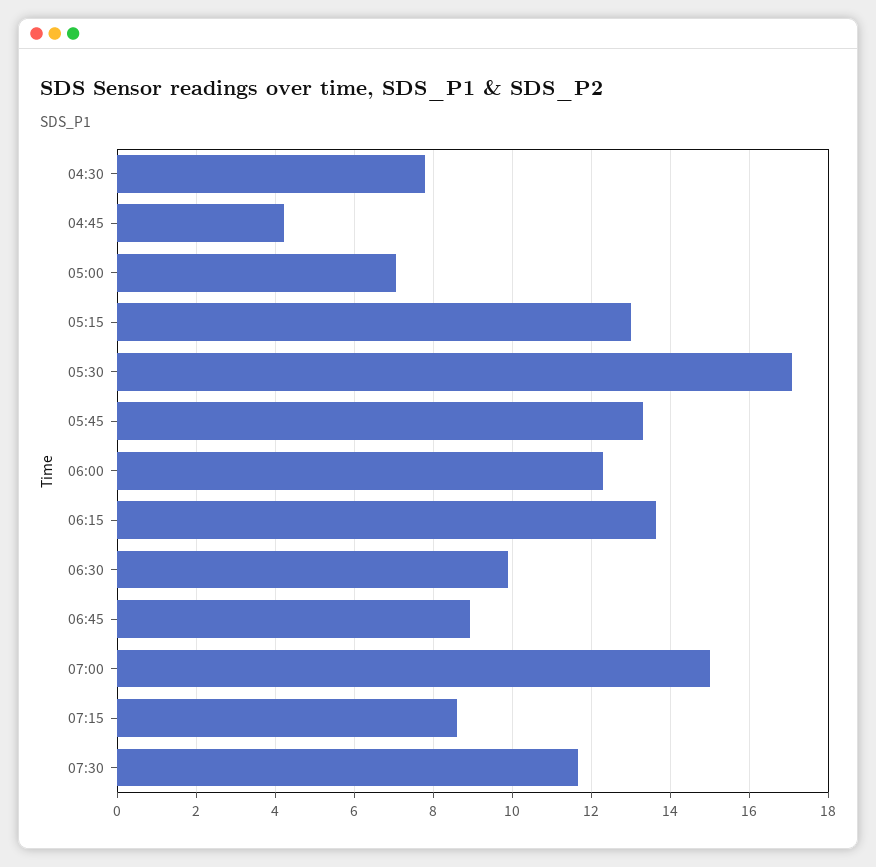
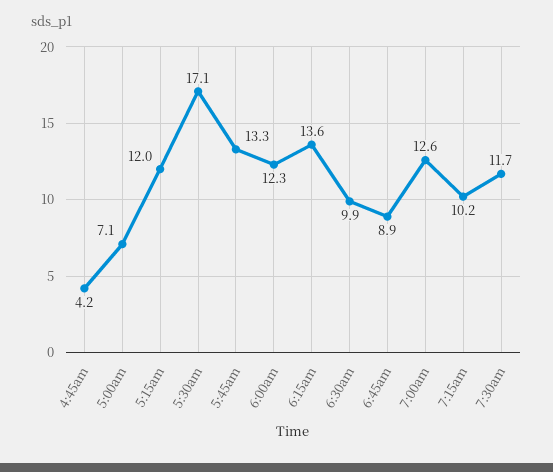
04:30: 7.8 -> none
05:15: 13 -> 12
07:00: 15 -> 12.6
07:15: 8.6 -> 10.2

